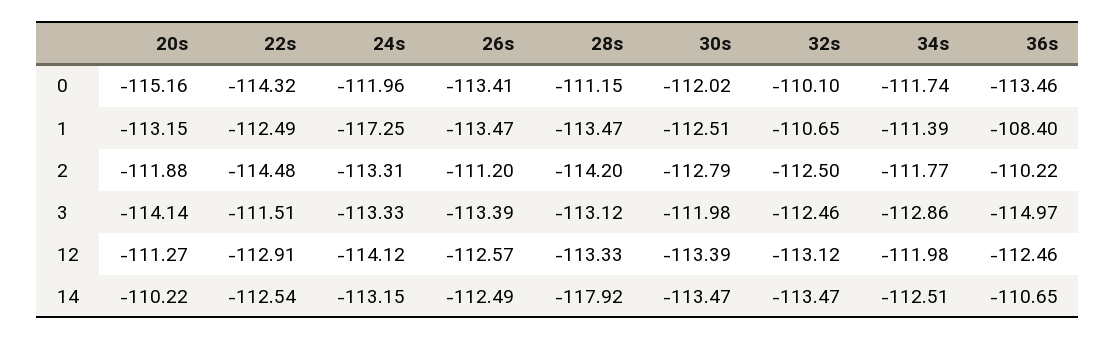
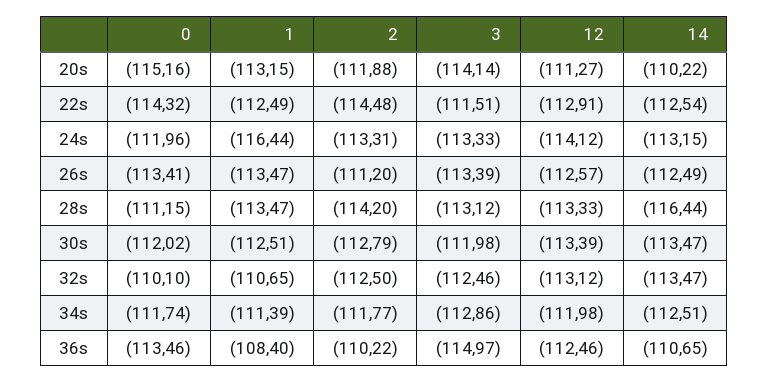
24s, 1: -117.25 -> -116.44
28s, 14: -117.92 -> -116.44

